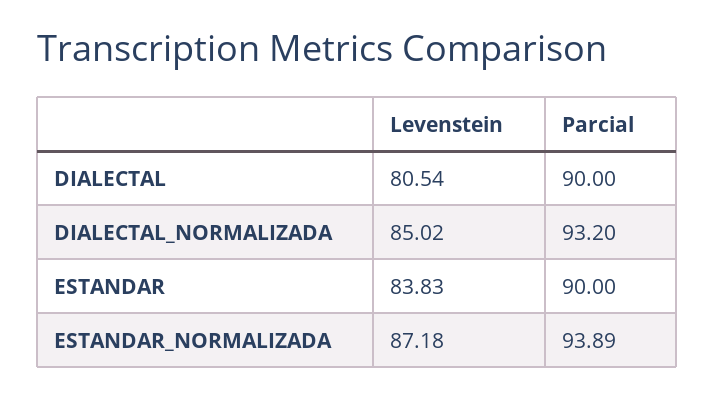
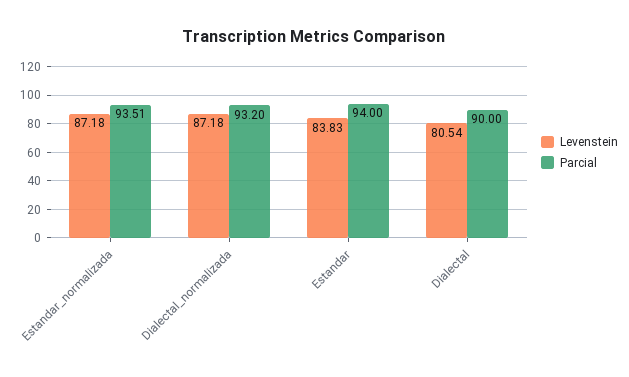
Levenstein, DIALECTAL_NORMALIZADA: 85.02 -> 87.18
Parcial, ESTANDAR: 90 -> 94
Parcial, ESTANDAR_NORMALIZADA: 93.89 -> 93.51

